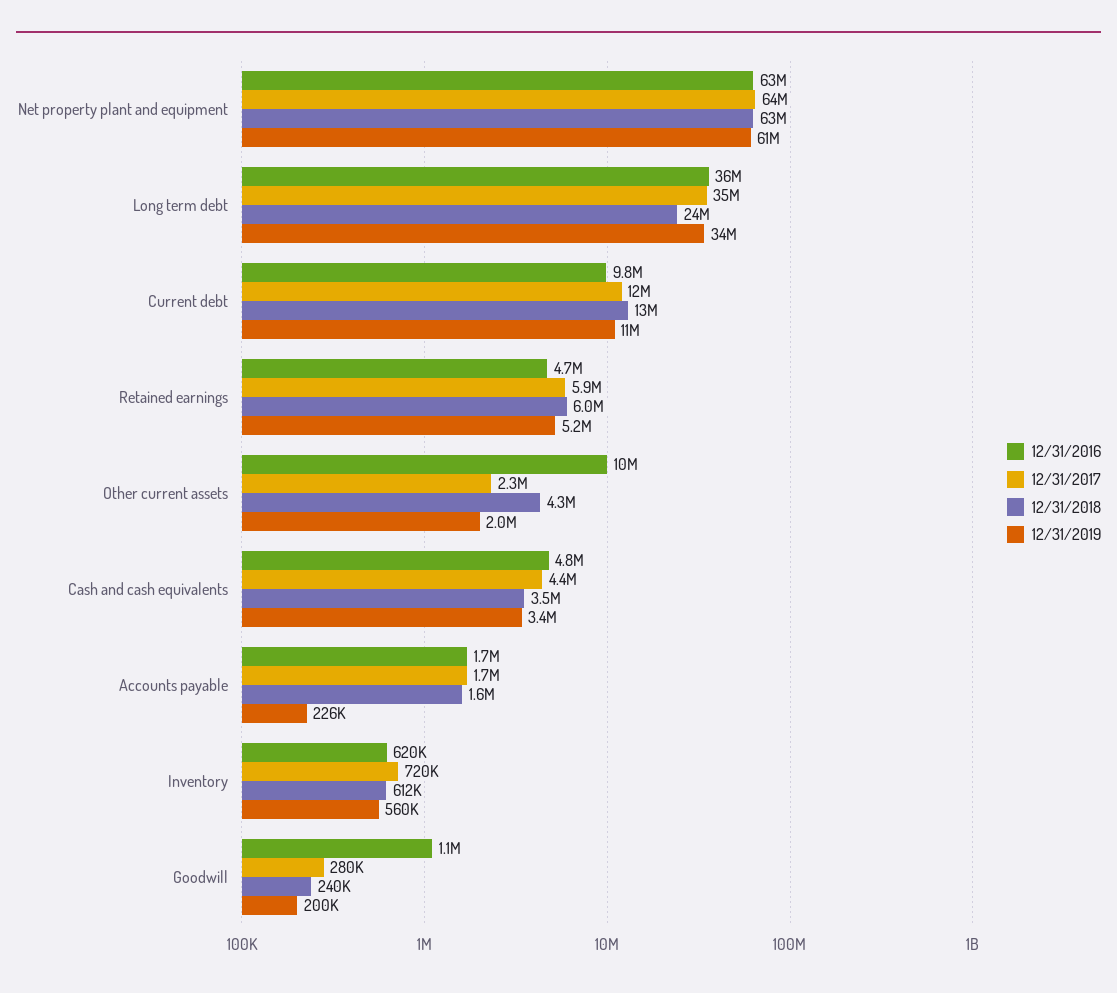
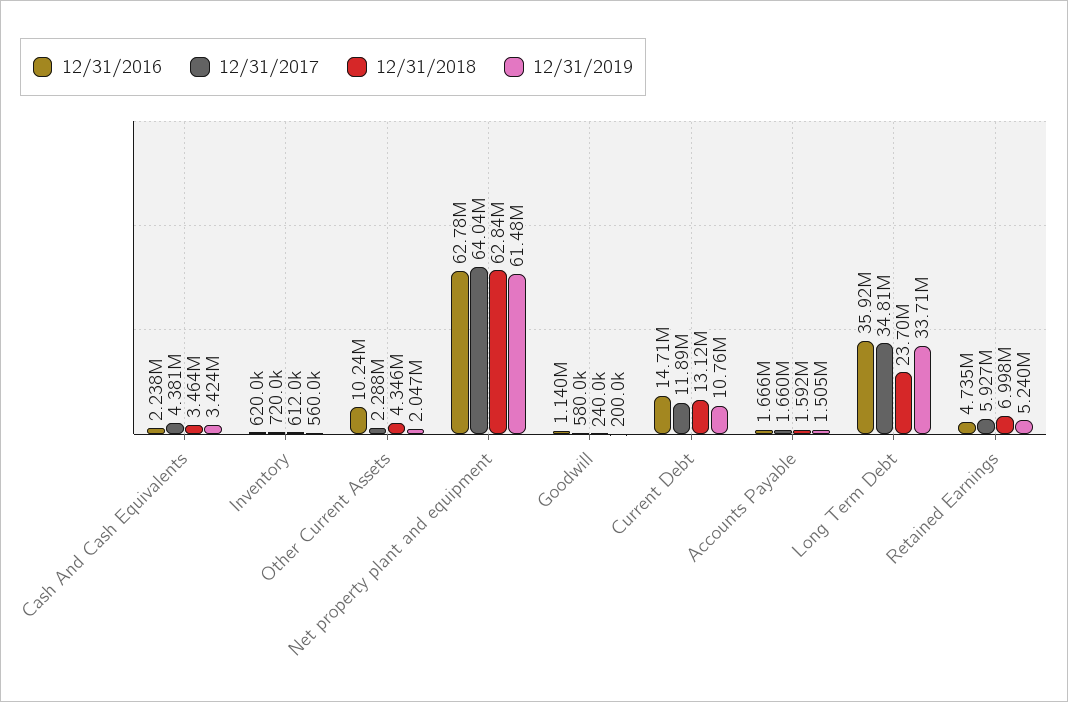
12/31/2016, Current debt: 9800000 -> 14710000
12/31/2018, Retained earnings: 6000000 -> 6998000
12/31/2016, Cash and cash equivalents: 4800000 -> 2238000
12/31/2019, Accounts payable: 226000 -> 1505000
12/31/2017, Goodwill: 280000 -> 580000

